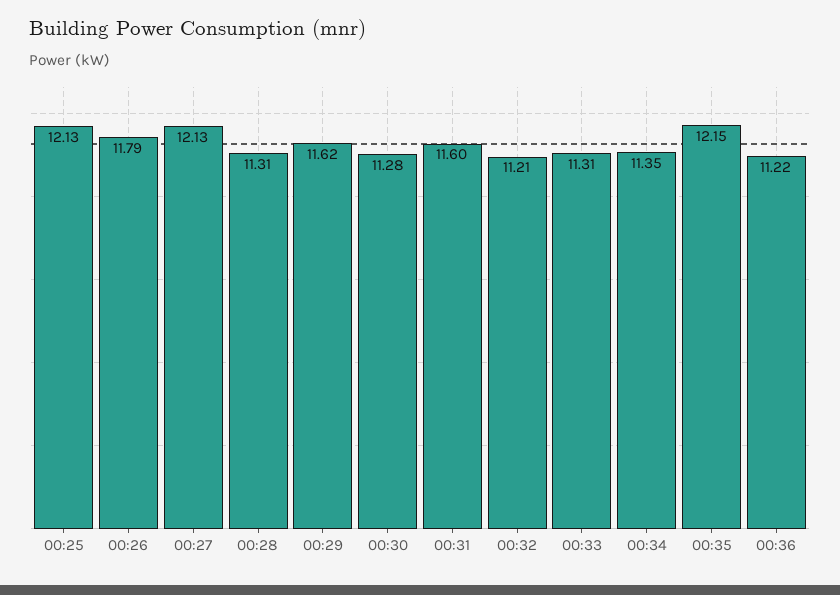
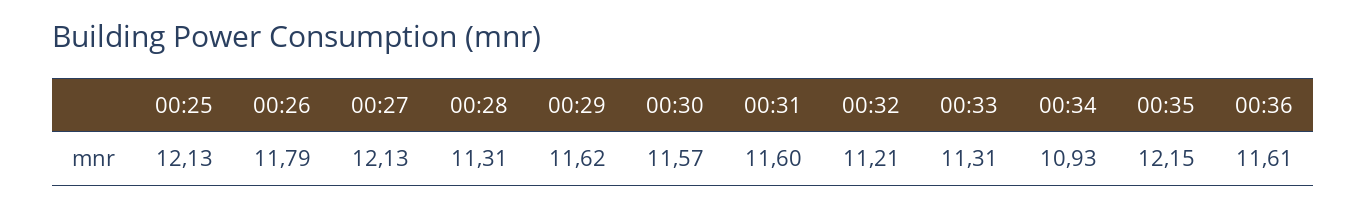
00:30: 11.28 -> 11.57
00:34: 11.35 -> 10.93
00:36: 11.22 -> 11.61

